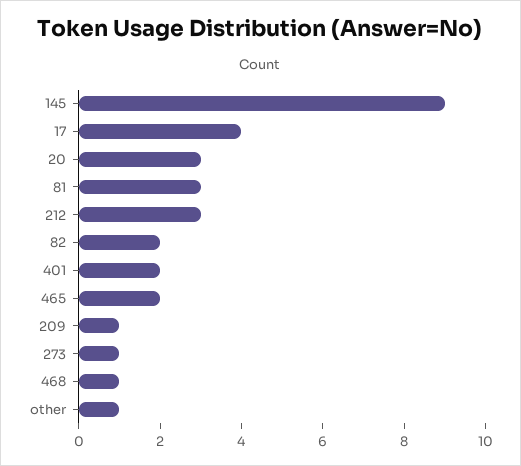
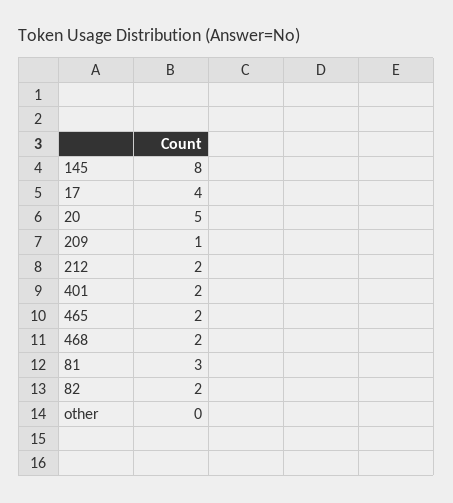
145: 9 -> 8
20: 3 -> 5
212: 3 -> 2
273: 1 -> none
468: 1 -> 2
other: 1 -> 0

